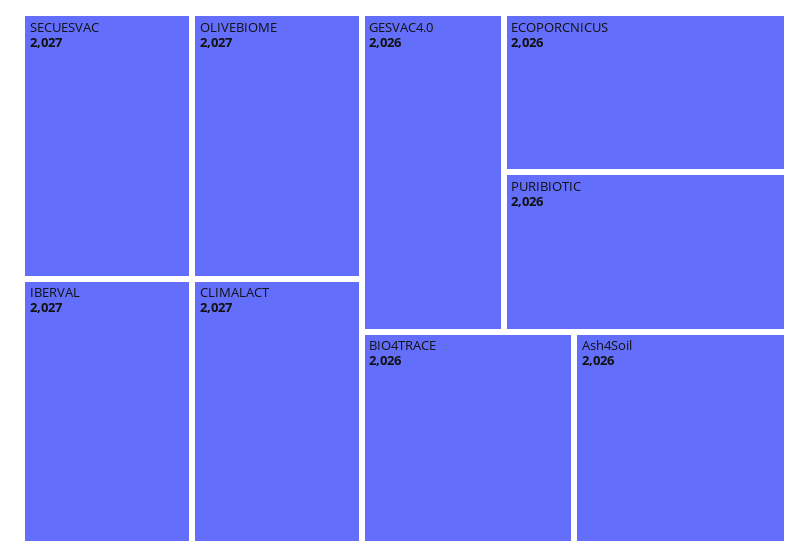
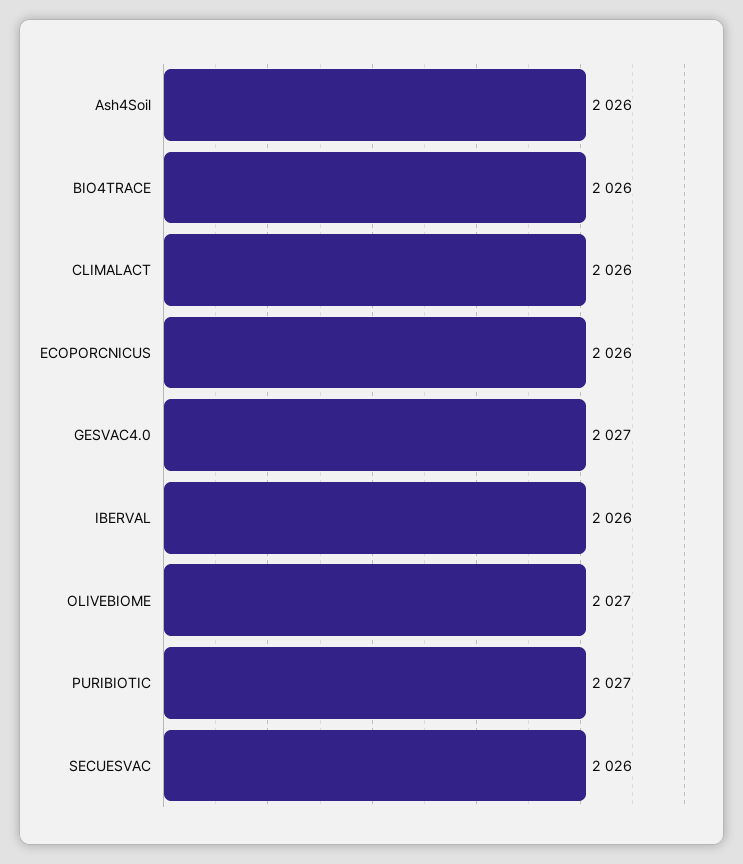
SECUESVAC: 2027 -> 2026
IBERVAL: 2027 -> 2026
CLIMALACT: 2027 -> 2026
GESVAC4.0: 2026 -> 2027
PURIBIOTIC: 2026 -> 2027

